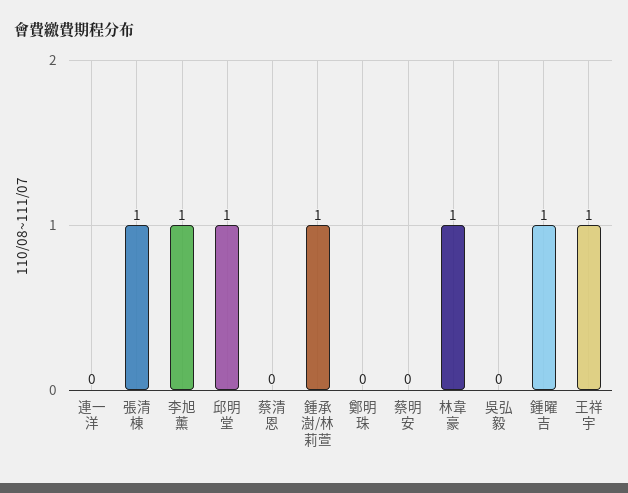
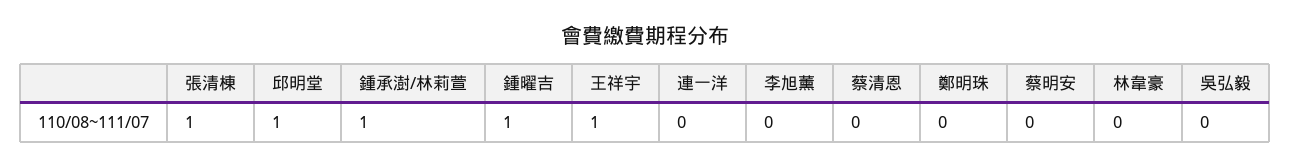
李旭薰: 1 -> 0
林韋豪: 1 -> 0

